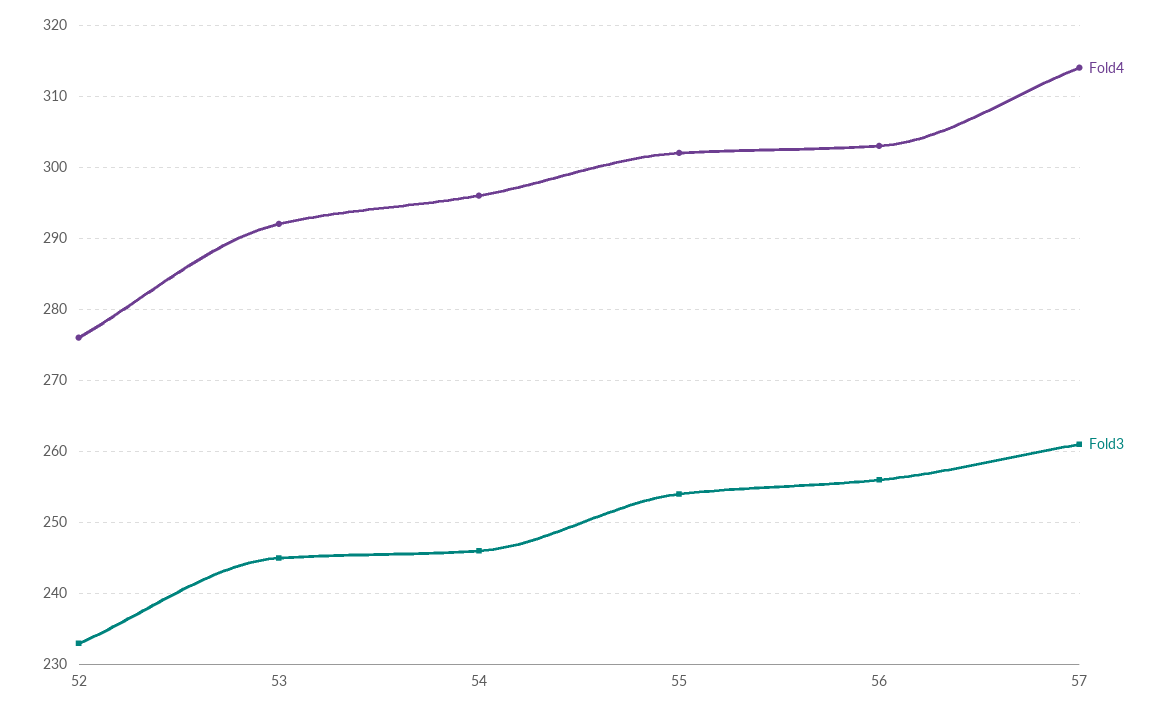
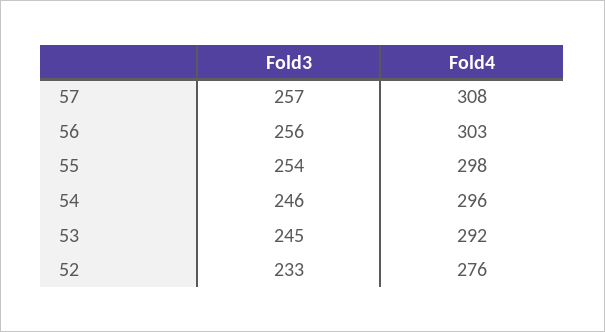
Fold4, 55: 302 -> 298
Fold4, 57: 314 -> 308
Fold3, 57: 261 -> 257

